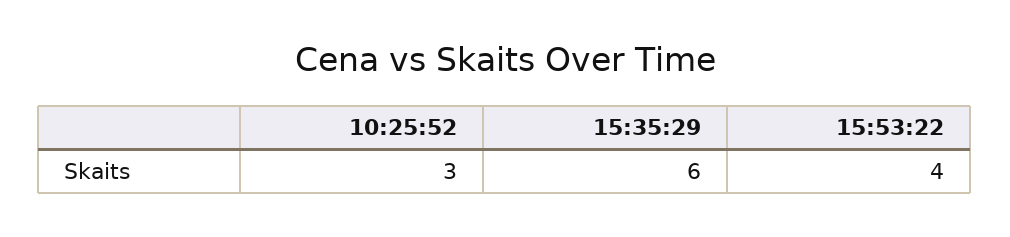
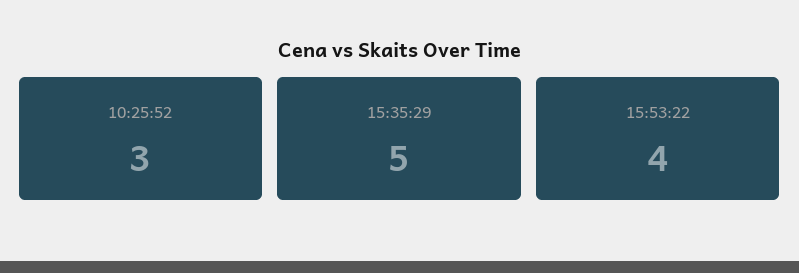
15:35:29: 6 -> 5

